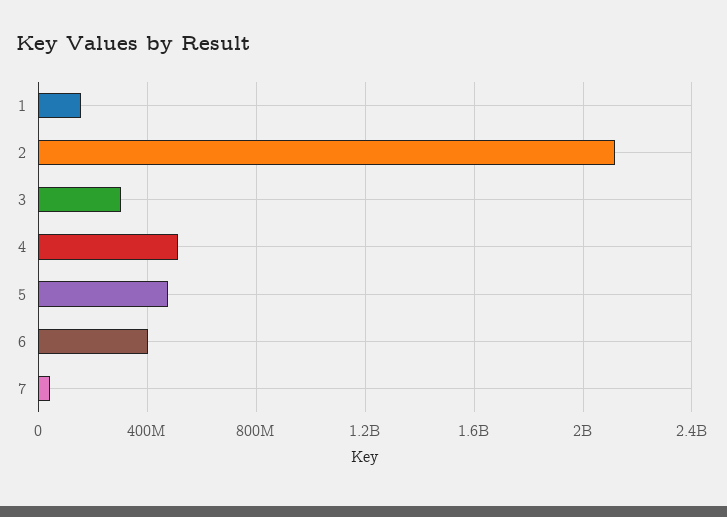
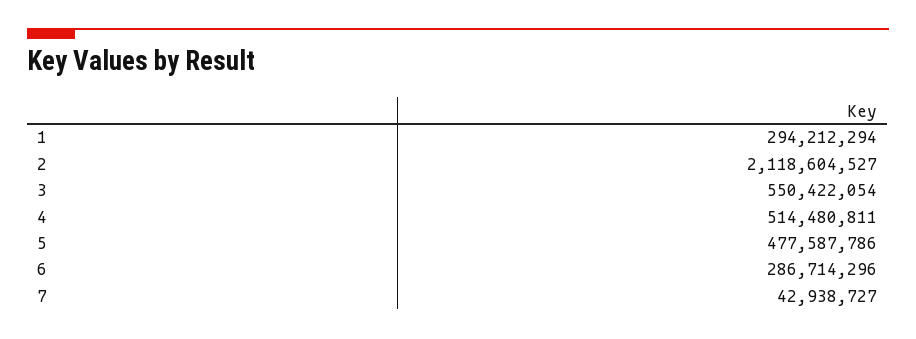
1: 150000000 -> 294212294
3: 300000000 -> 550422054
6: 400000000 -> 286714296

